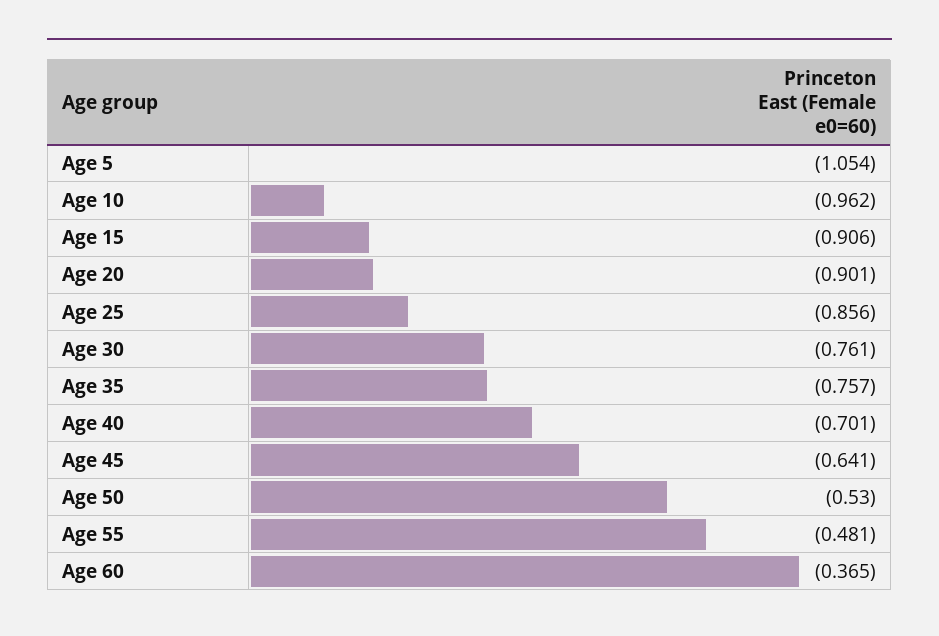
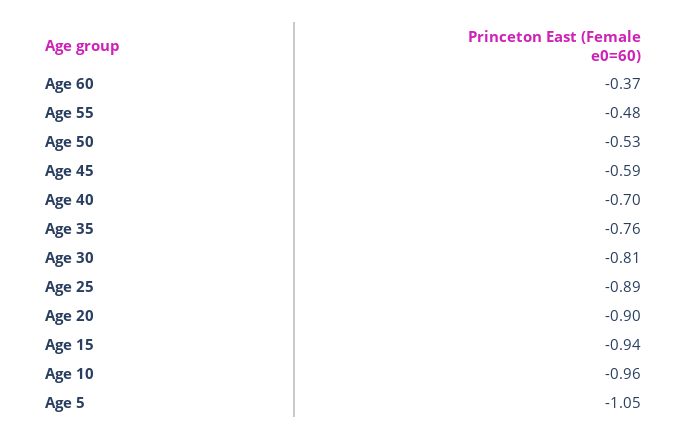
Age 15: -0.906 -> -0.94
Age 25: -0.856 -> -0.89
Age 30: -0.761 -> -0.81
Age 45: -0.641 -> -0.59

